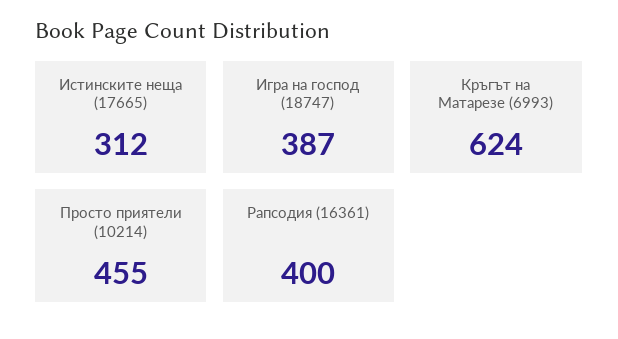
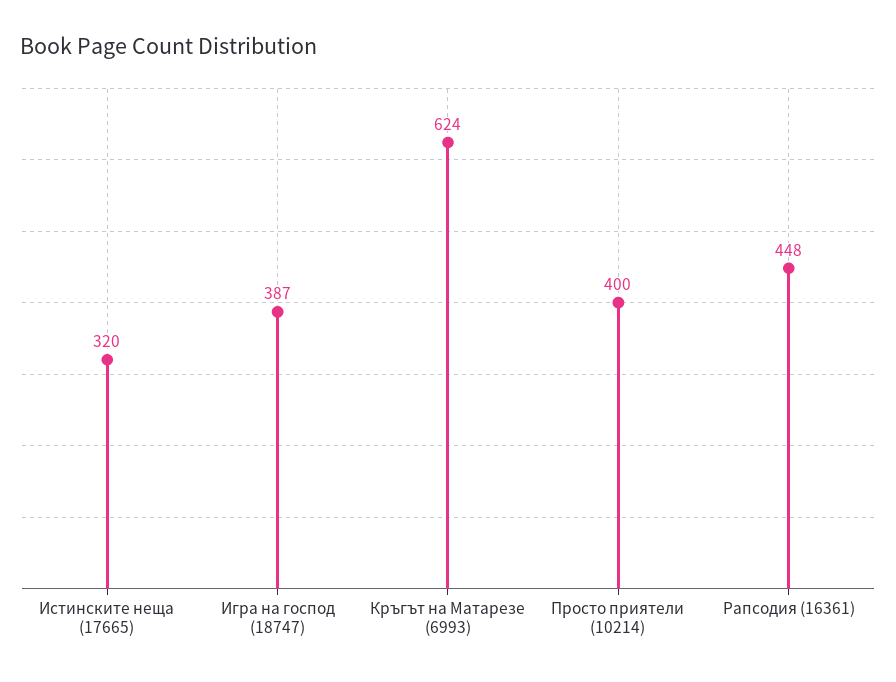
Истинските неща (17665): 312 -> 320
Просто приятели (10214): 455 -> 400
Рапсодия (16361): 400 -> 448

